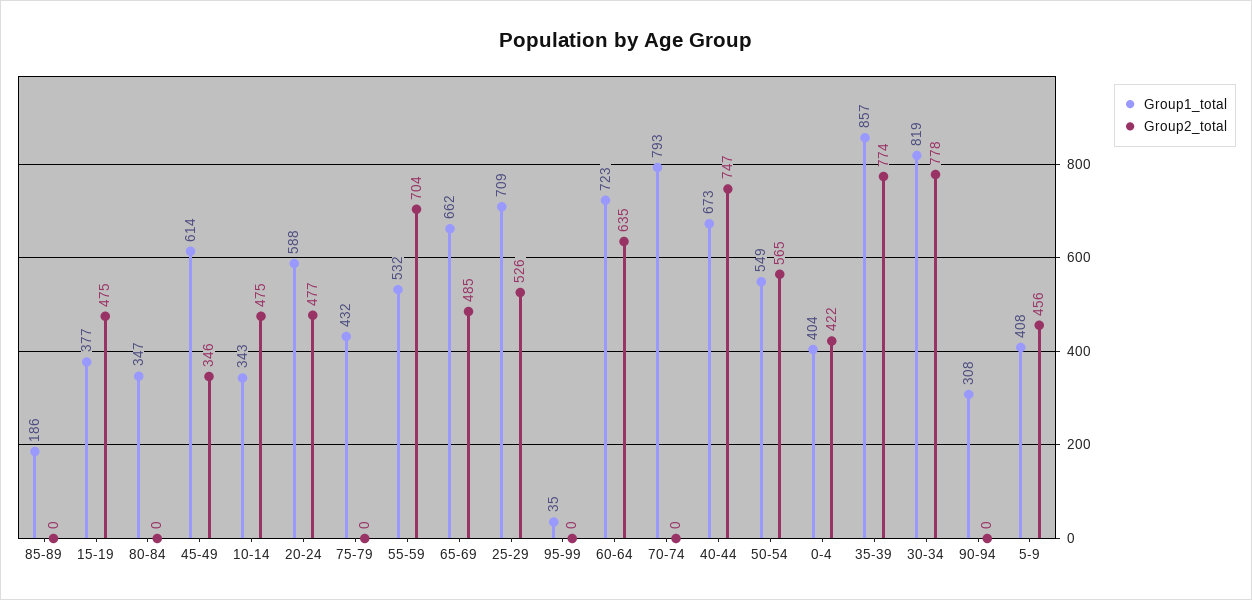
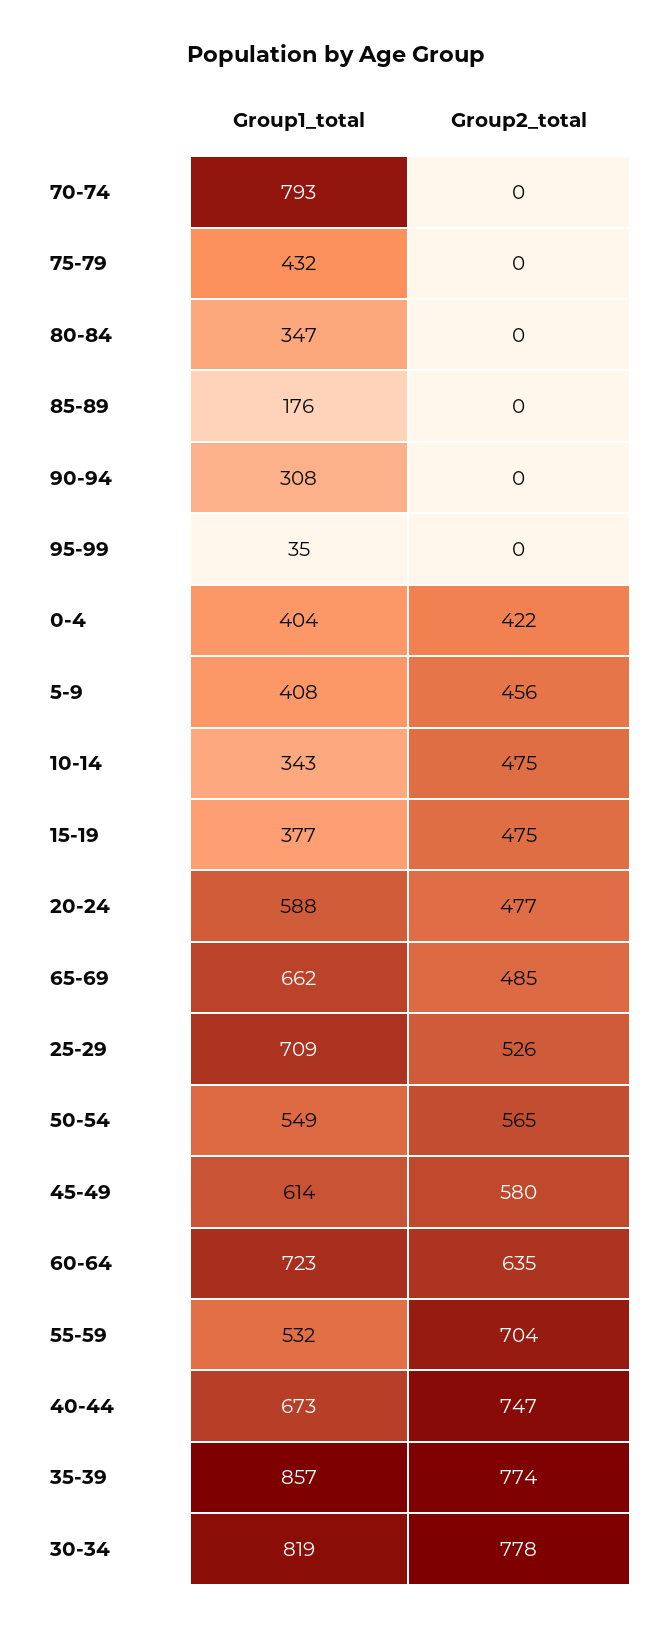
Group1_total, 85-89: 186 -> 176
Group2_total, 45-49: 346 -> 580

